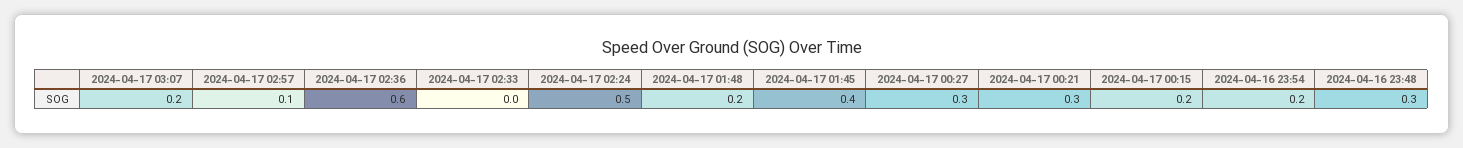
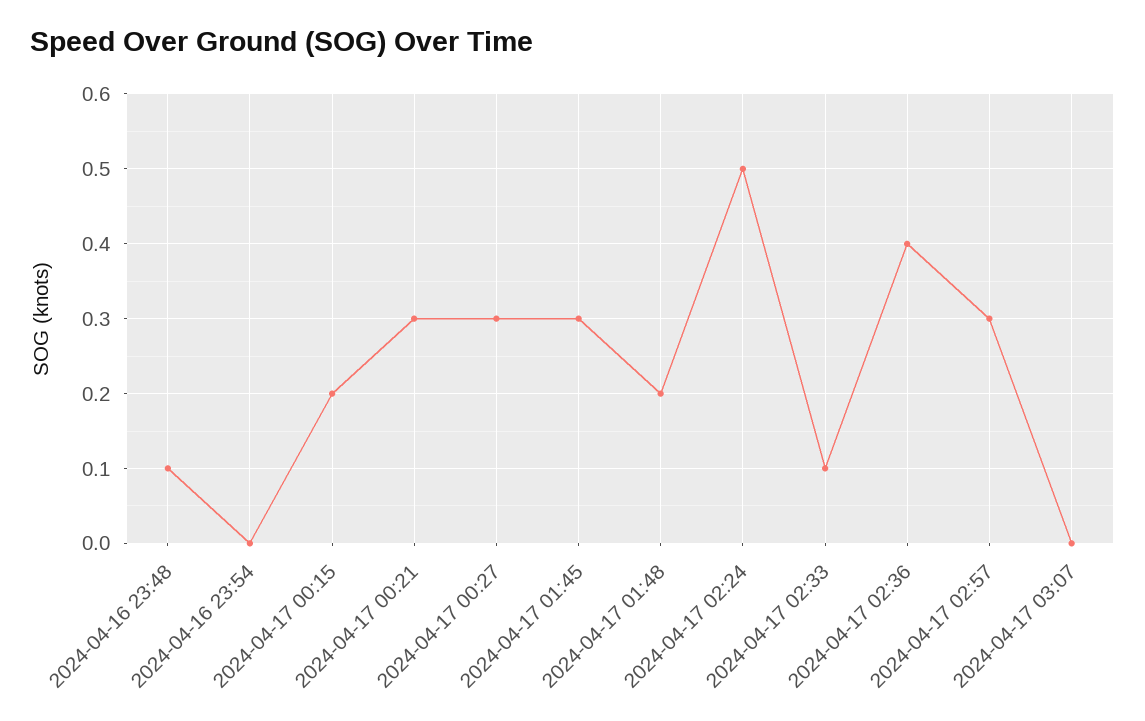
2024-04-17 03:07: 0.2 -> 0
2024-04-17 02:57: 0.1 -> 0.3
2024-04-17 02:36: 0.6 -> 0.4
2024-04-17 02:33: 0 -> 0.1
2024-04-17 01:45: 0.4 -> 0.3
2024-04-16 23:54: 0.2 -> 0
2024-04-16 23:48: 0.3 -> 0.1

